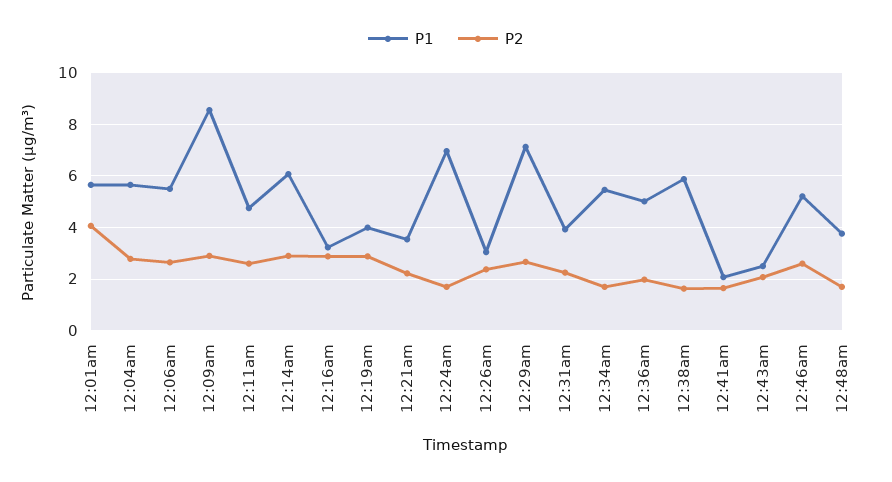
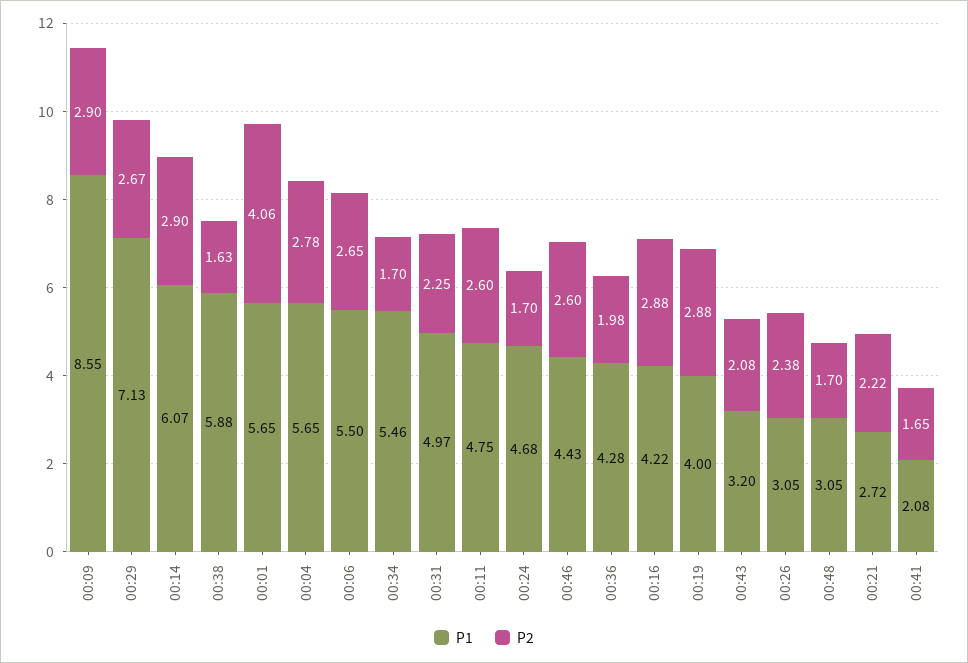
P1, 12:16am: 3.25 -> 4.22
P1, 12:21am: 3.5 -> 2.72
P1, 12:24am: 7 -> 4.68
P1, 12:31am: 4 -> 4.97
P1, 12:36am: 5 -> 4.28
P1, 12:43am: 2.5 -> 3.2
P1, 12:46am: 5.25 -> 4.43
P1, 12:48am: 3.75 -> 3.05

